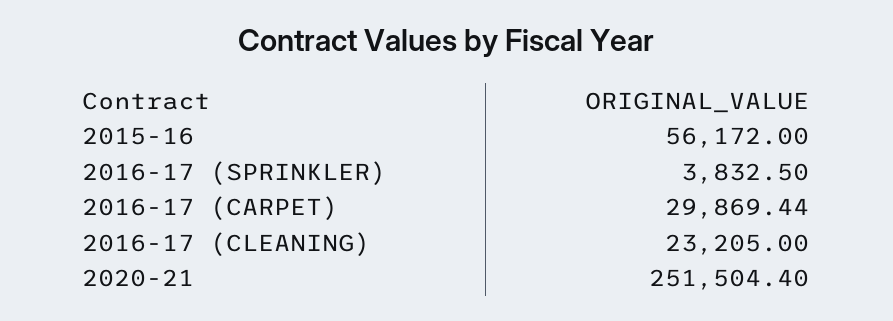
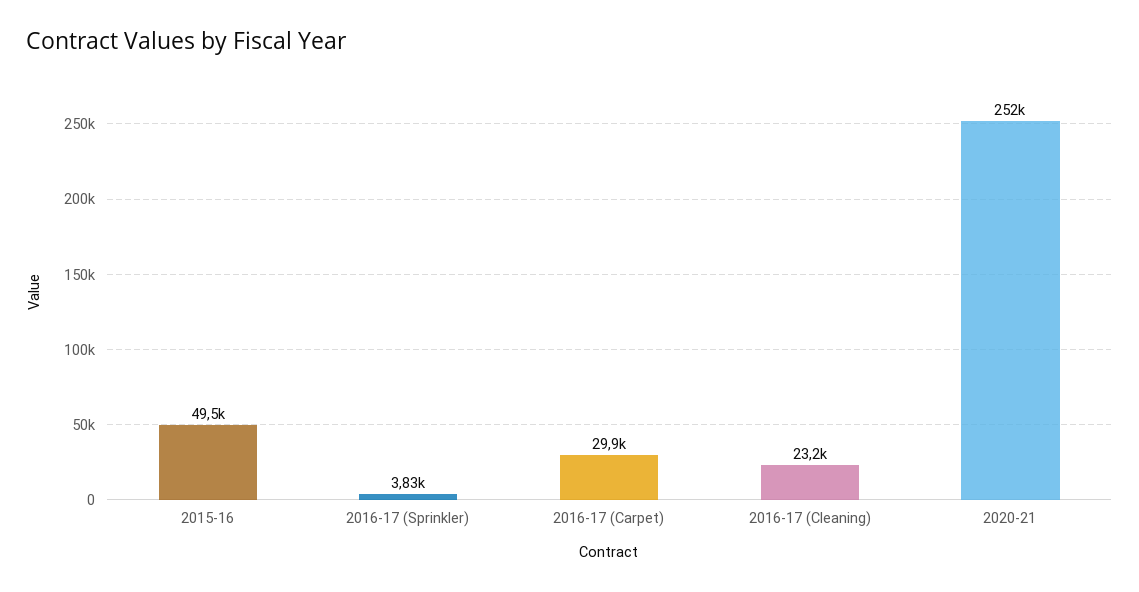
2015-16: 56172 -> 49500

